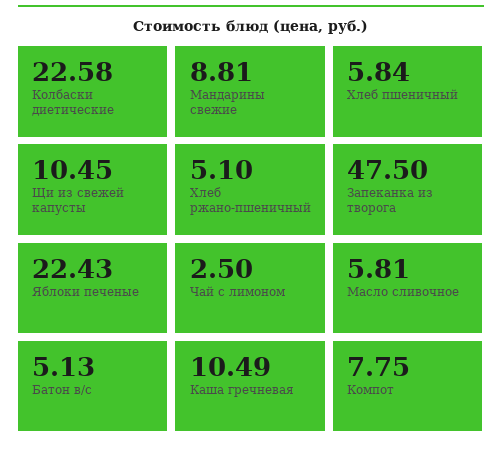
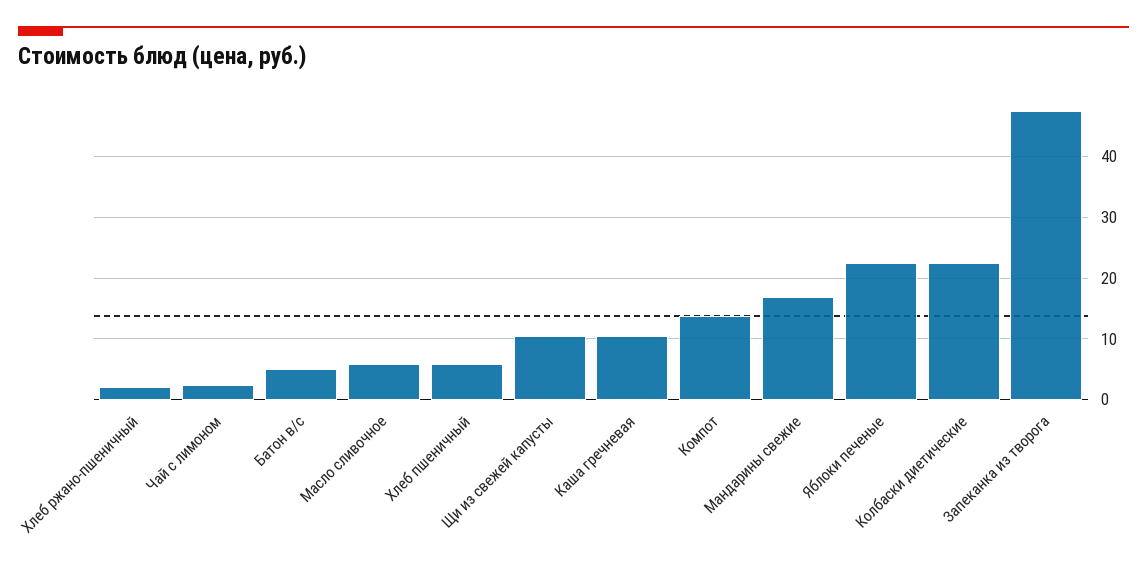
Мандарины свежие: 8.81 -> 17
Хлеб ржано-пшеничный: 5.1 -> 2
Компот: 7.75 -> 14

